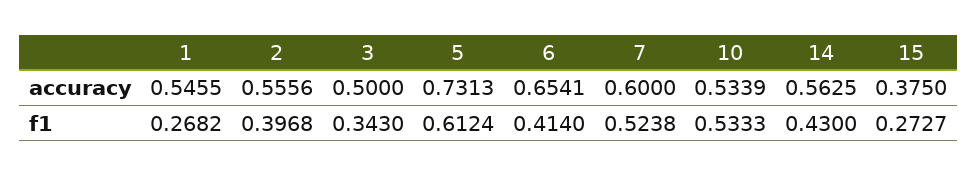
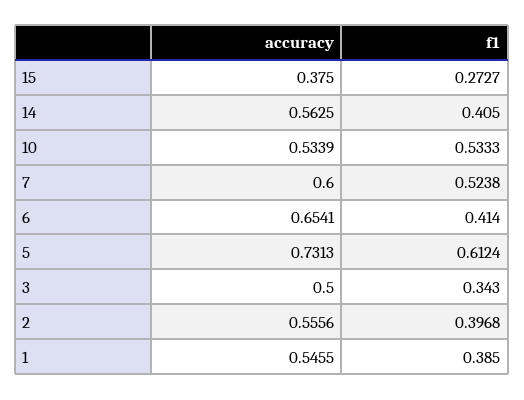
1, f1: 0.2682 -> 0.385
14, f1: 0.43 -> 0.405

